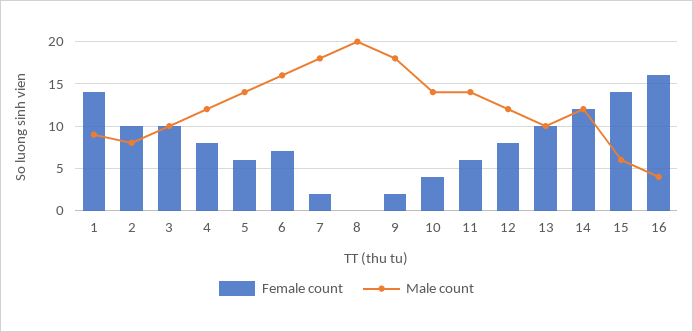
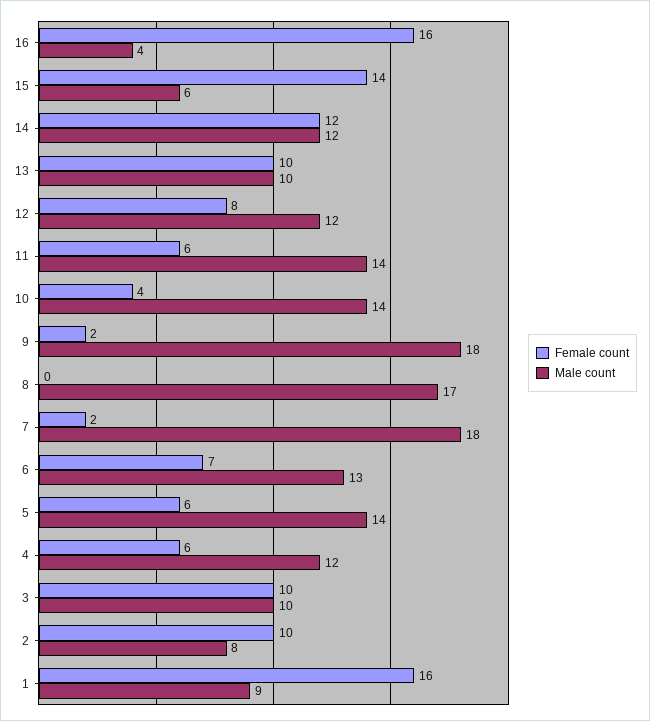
Female count, 1: 14 -> 16
Female count, 4: 8 -> 6
Male count, 6: 16 -> 13
Male count, 8: 20 -> 17

